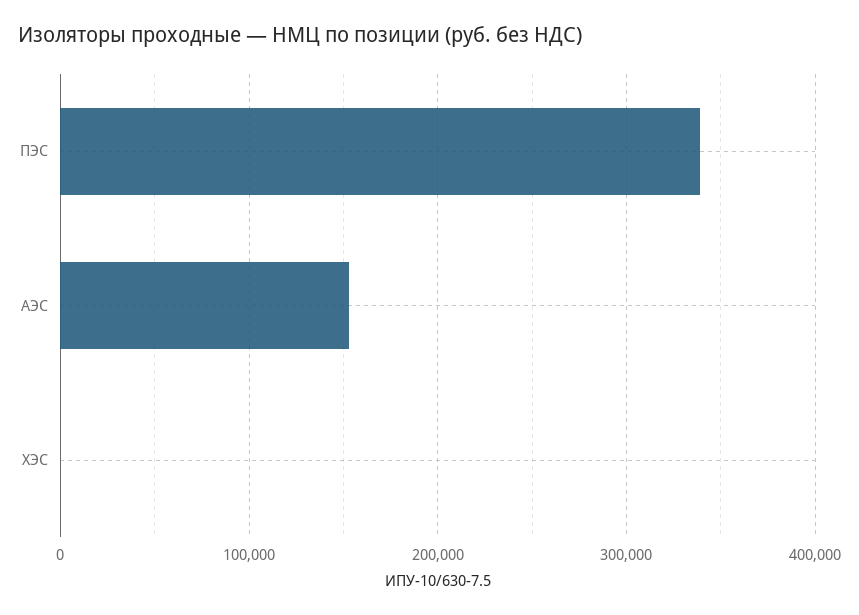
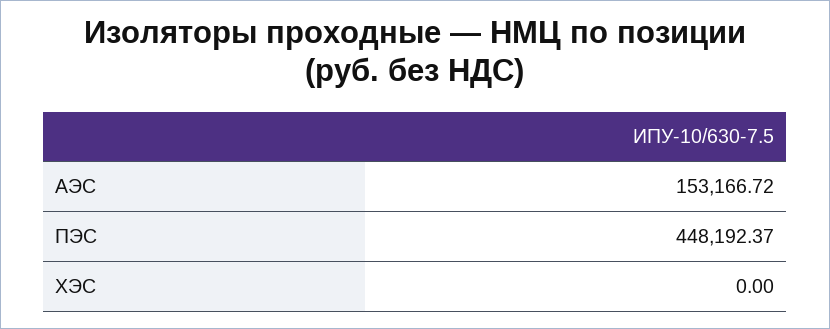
ПЭС: 340000 -> 448192.37

